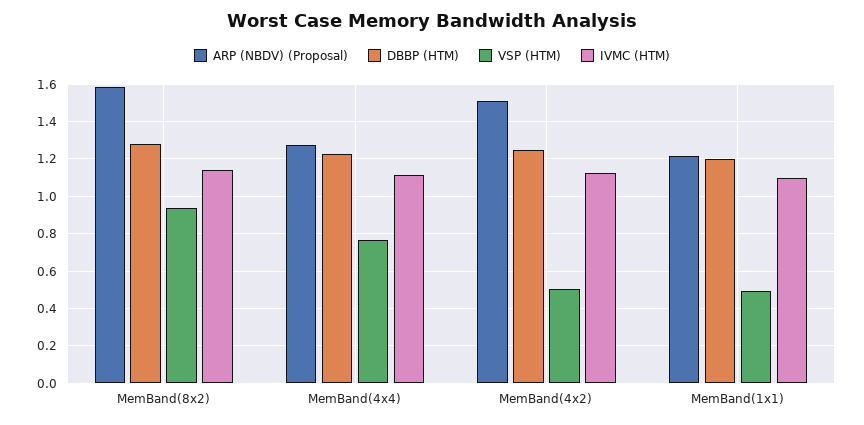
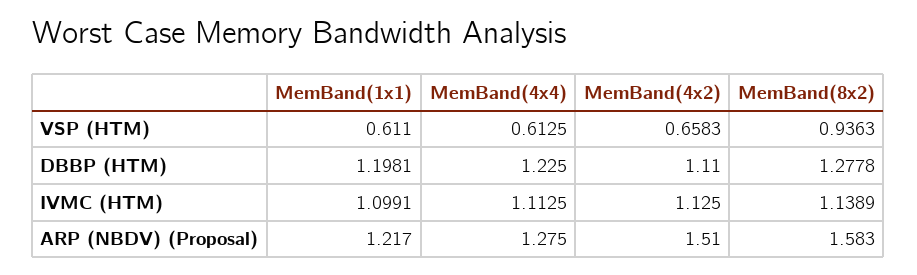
VSP (HTM), MemBand(4x4): 0.75 -> 0.6125
DBBP (HTM), MemBand(4x2): 1.25 -> 1.11
VSP (HTM), MemBand(4x2): 0.5 -> 0.6583
VSP (HTM), MemBand(1x1): 0.5 -> 0.611

